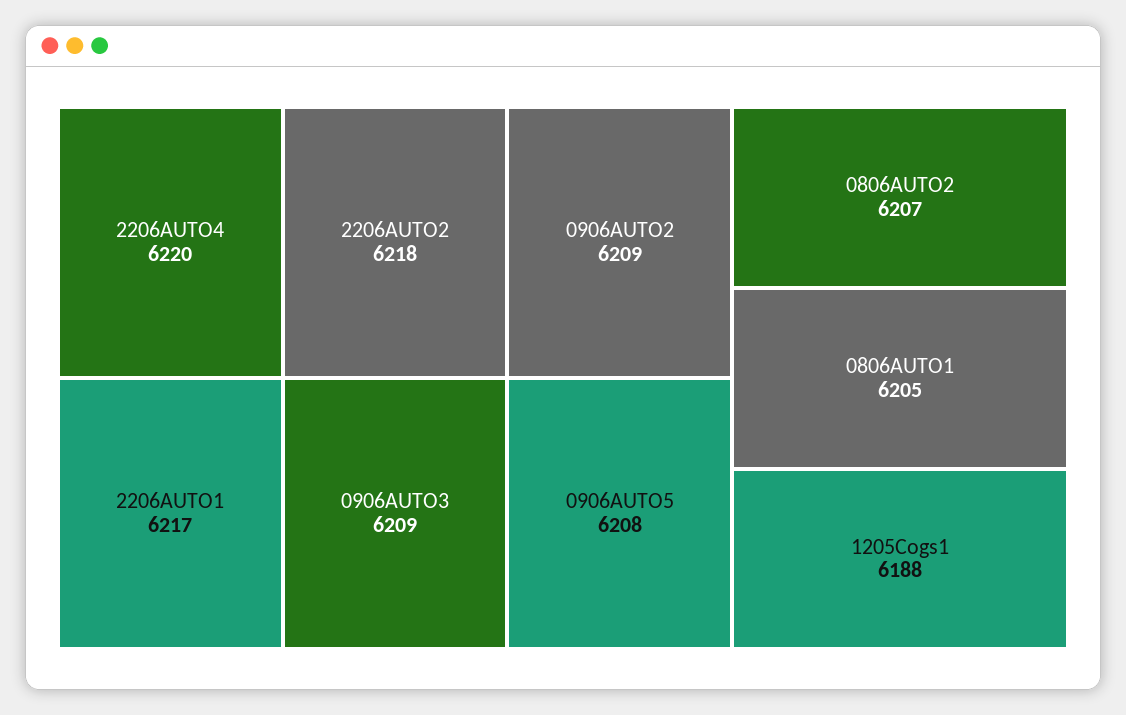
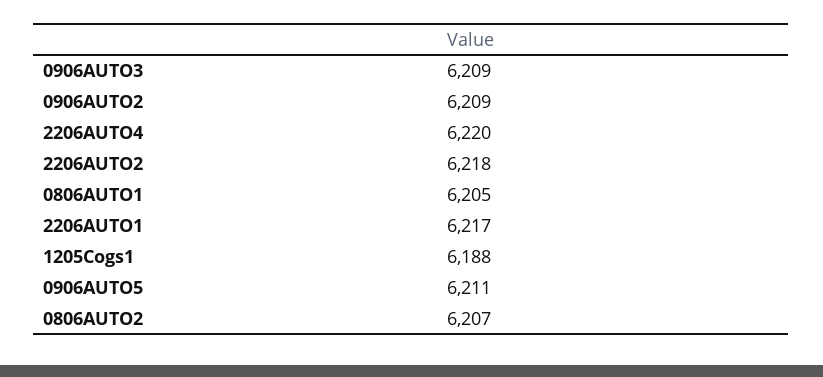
0906AUTO5: 6208 -> 6211

